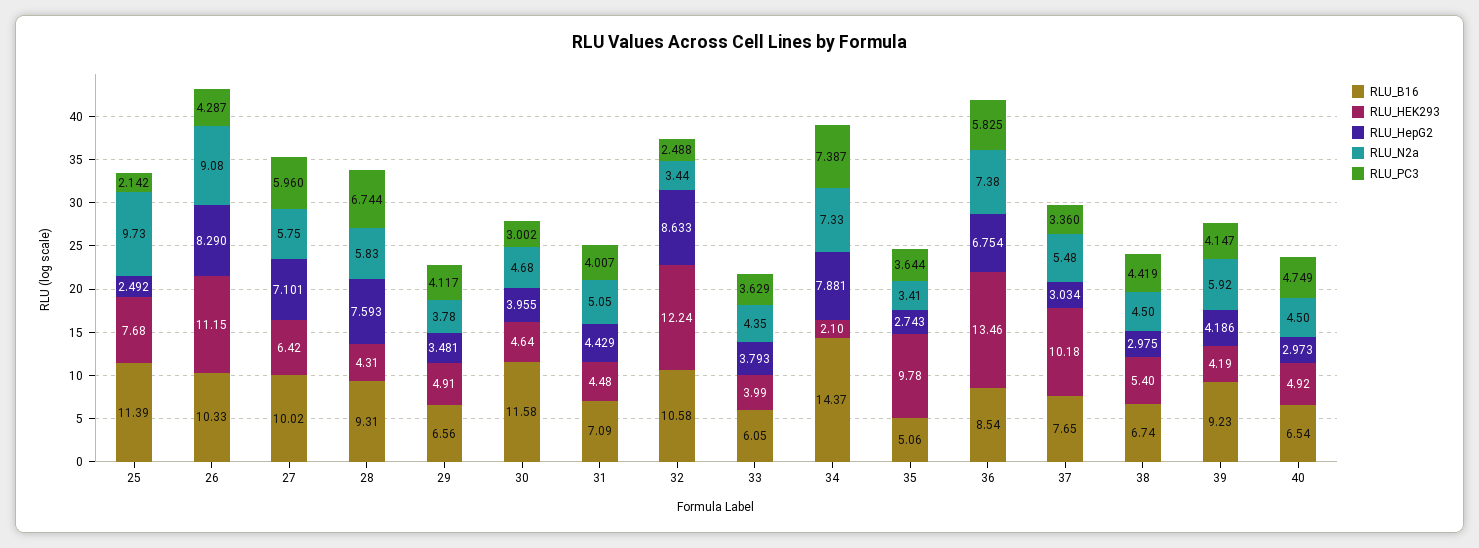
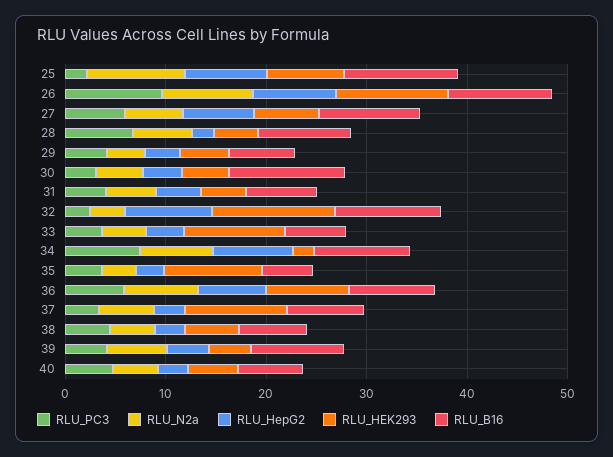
RLU_HepG2, 25: 2.492 -> 8
RLU_PC3, 26: 4.287 -> 10
RLU_HepG2, 28: 7.593 -> 2
RLU_HEK293, 33: 3.99 -> 10
RLU_B16, 34: 14.37 -> 10
RLU_HEK293, 36: 13.46 -> 8

